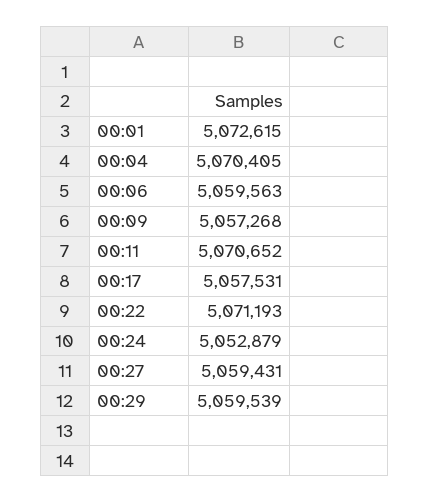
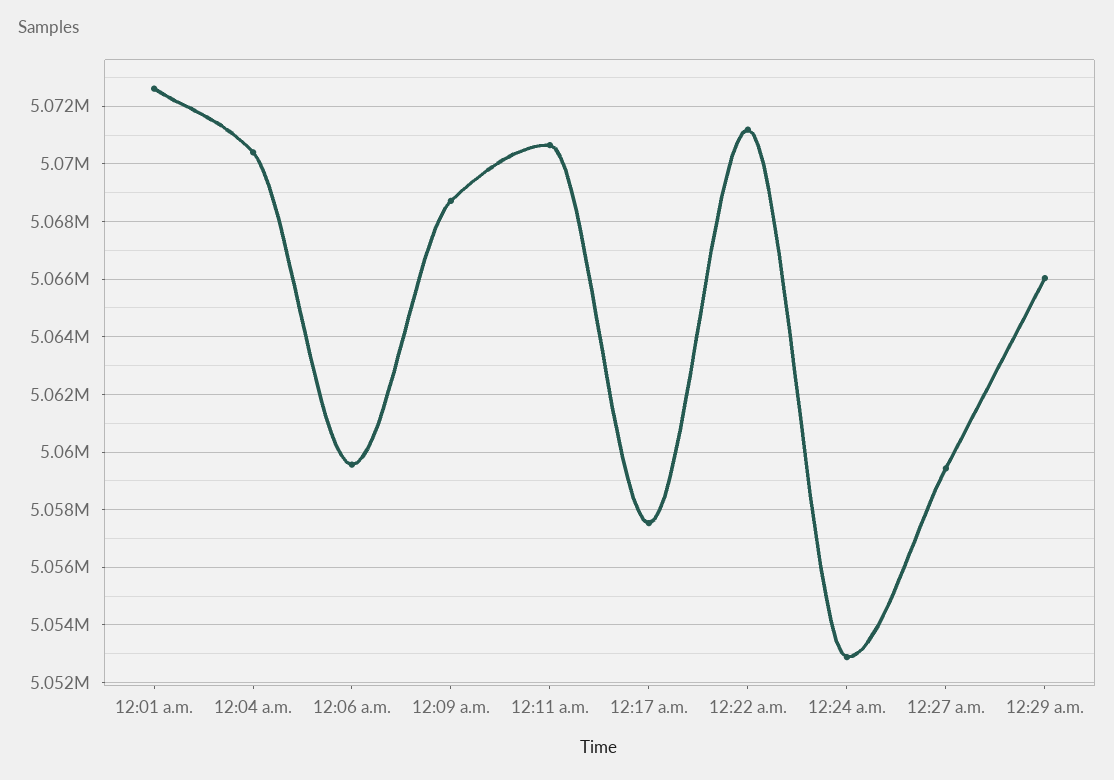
00:09: 5057268 -> 5068750
00:29: 5059539 -> 5066000

